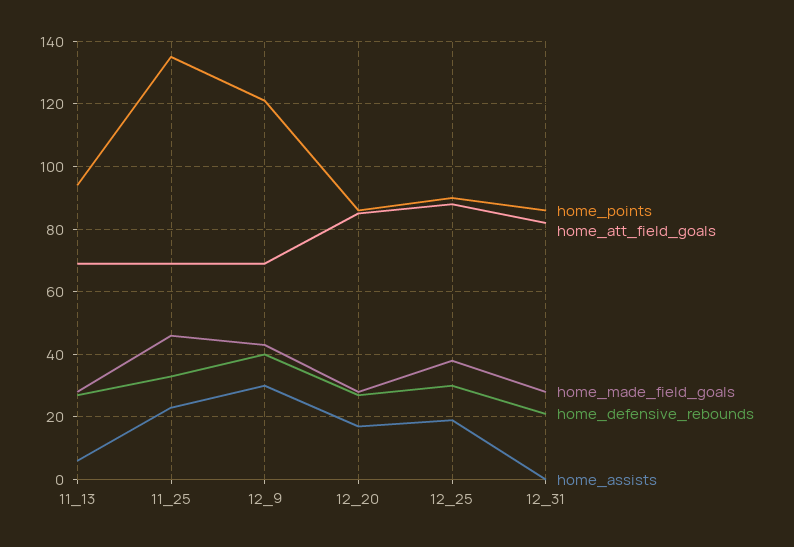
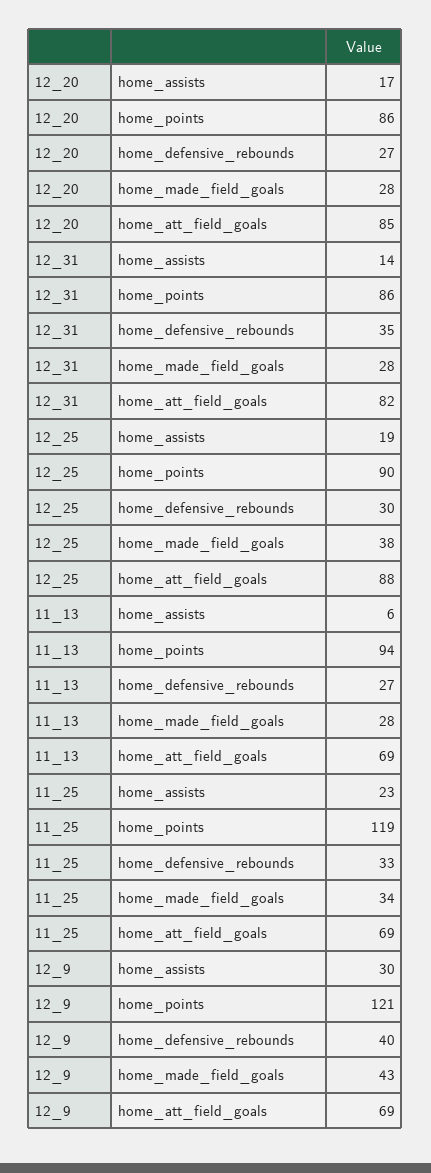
home_points, 11_25: 135 -> 119
home_made_field_goals, 11_25: 45 -> 34
home_defensive_rebounds, 12_31: 20 -> 35
home_assists, 12_31: 0 -> 14

